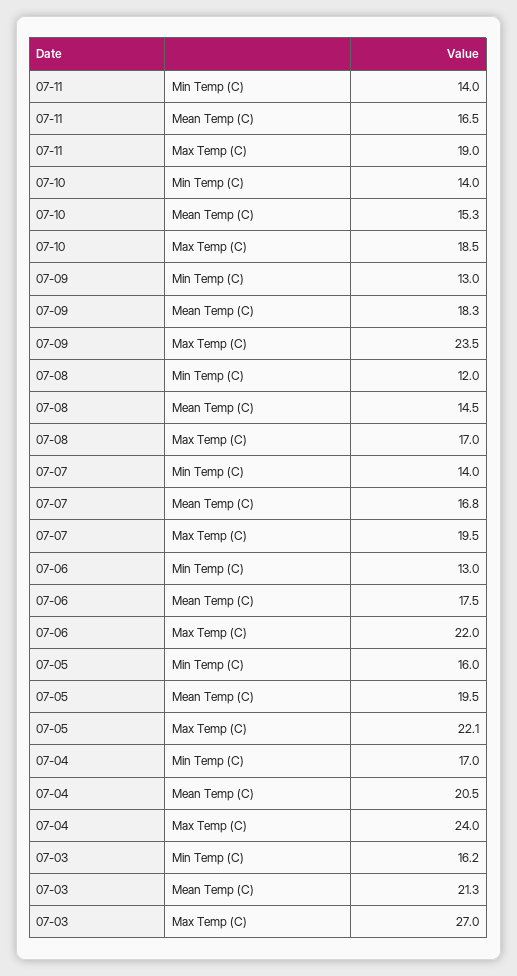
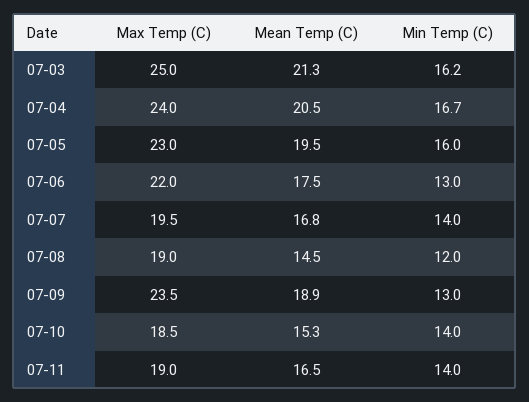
07-09, Mean Temp (C): 18.3 -> 18.9
07-08, Max Temp (C): 17 -> 19
07-05, Max Temp (C): 22.1 -> 23
07-04, Min Temp (C): 17 -> 16.7
07-03, Max Temp (C): 27 -> 25

